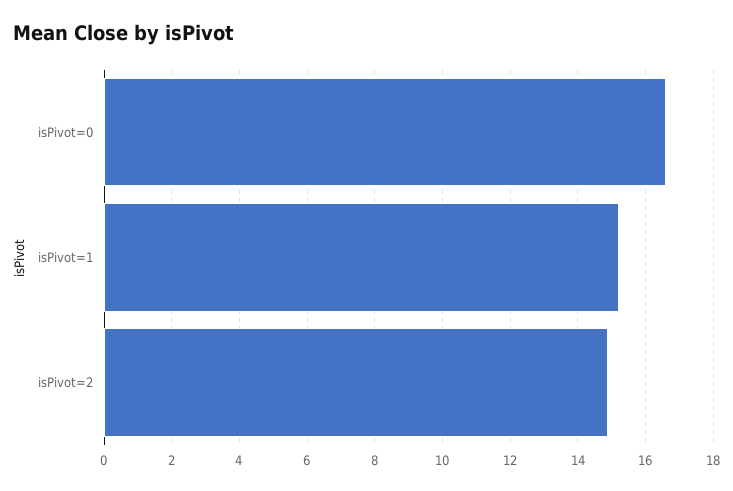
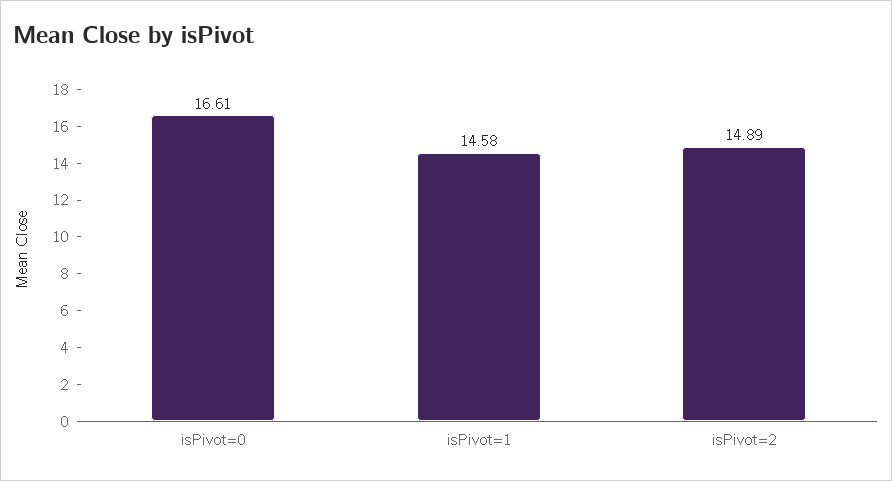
isPivot=1: 15.2 -> 14.58

